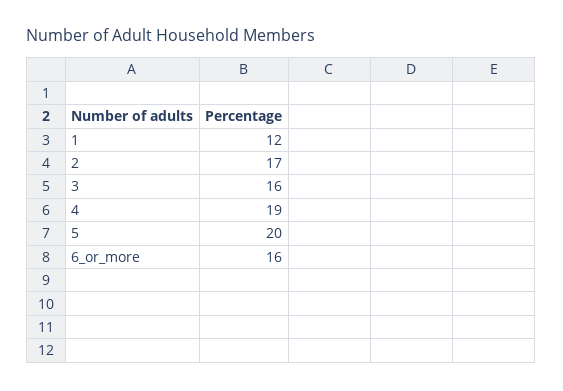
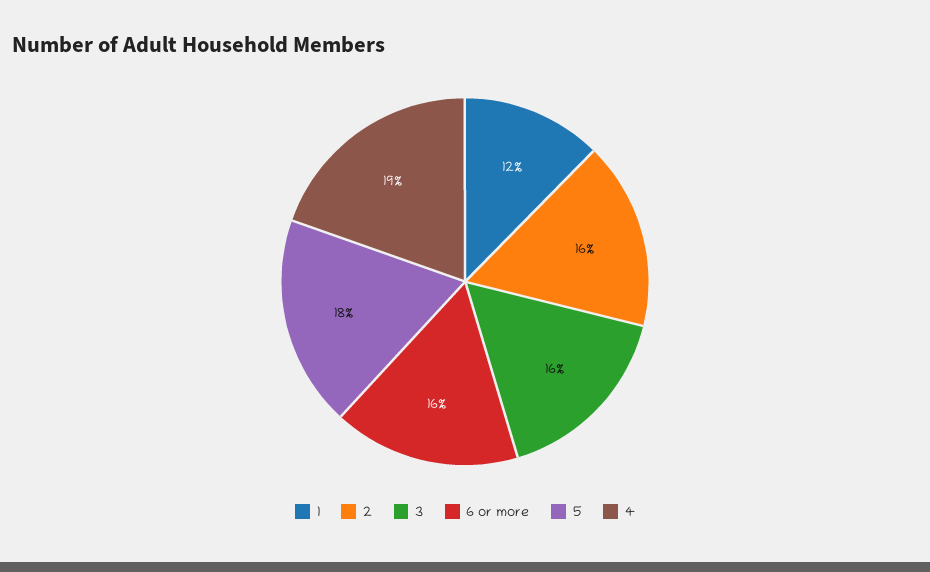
2: 17 -> 16
5: 20 -> 18

